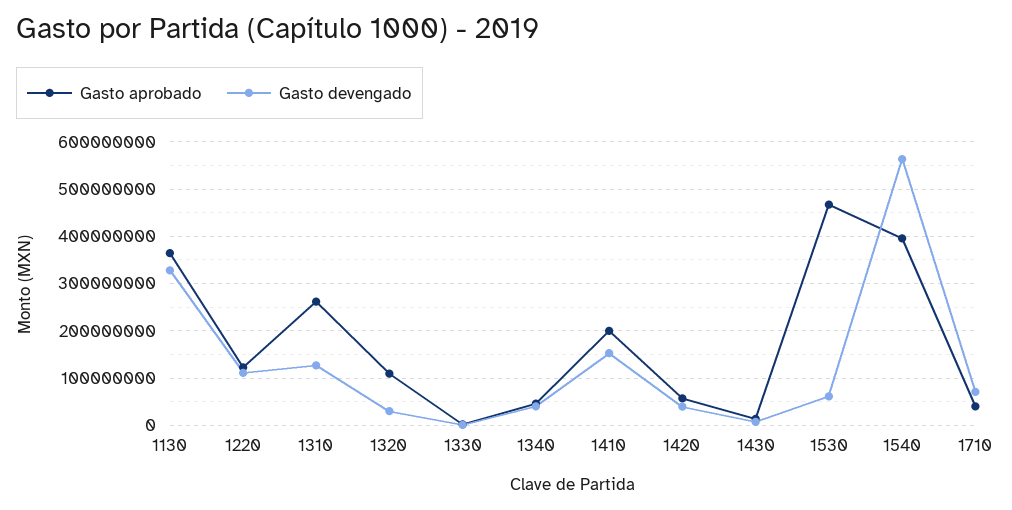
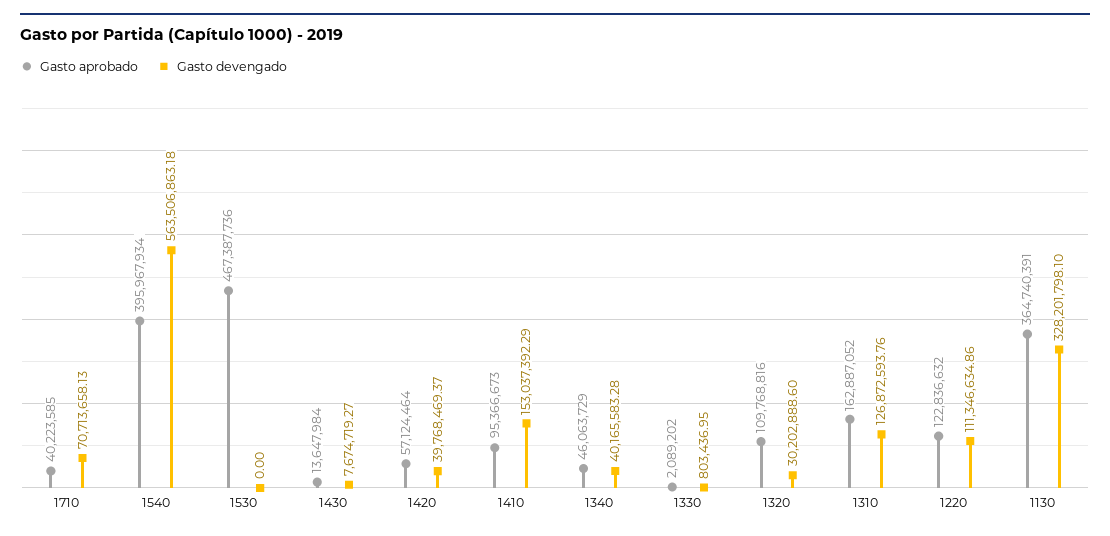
Gasto aprobado, 1310: 260000000 -> 162887052
Gasto aprobado, 1410: 200000000 -> 95366673
Gasto devengado, 1530: 60000000 -> 0

